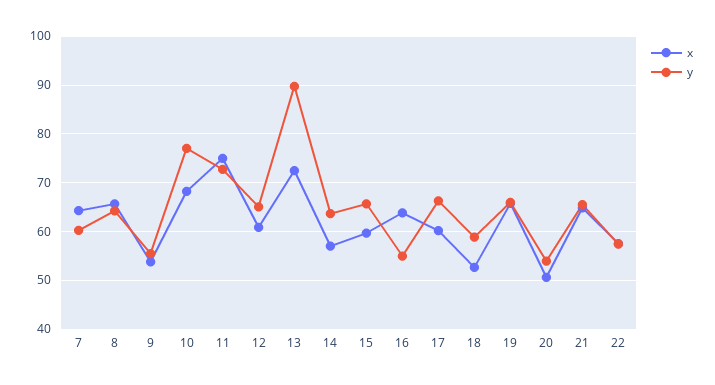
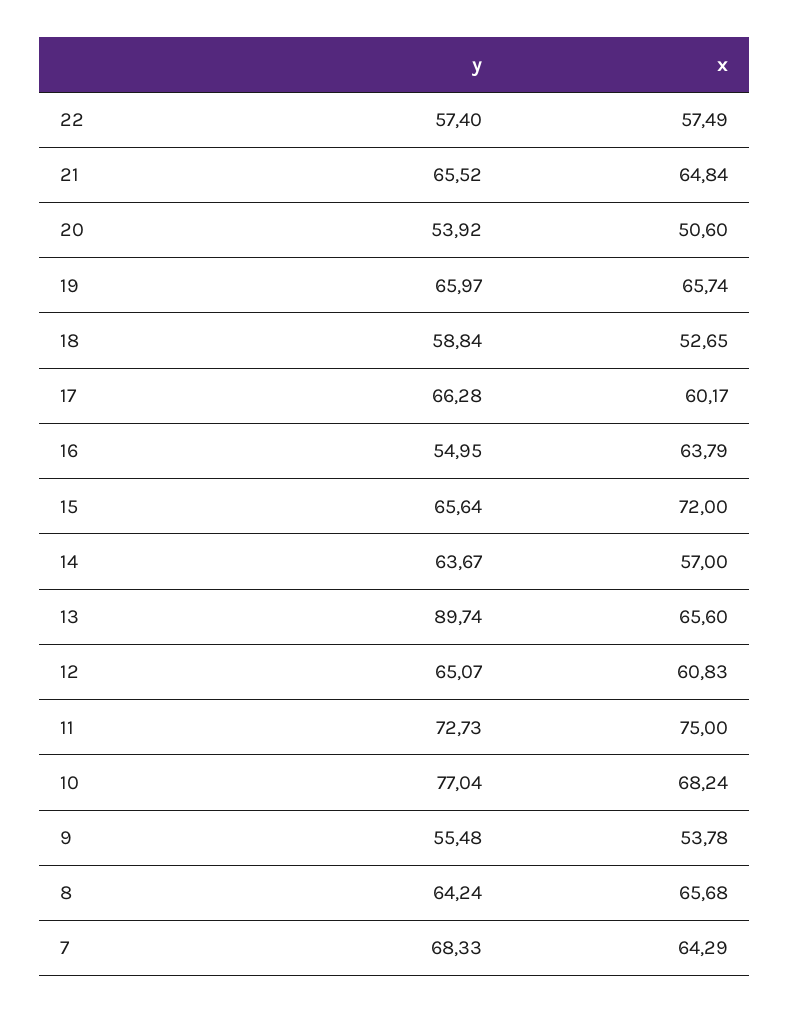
y, 7: 60 -> 68.33
x, 13: 72 -> 65.6
x, 15: 60 -> 72

